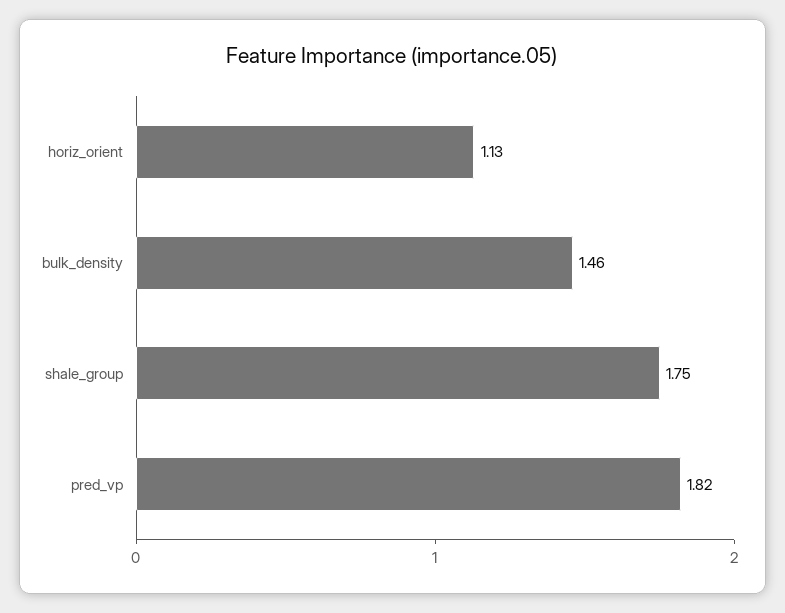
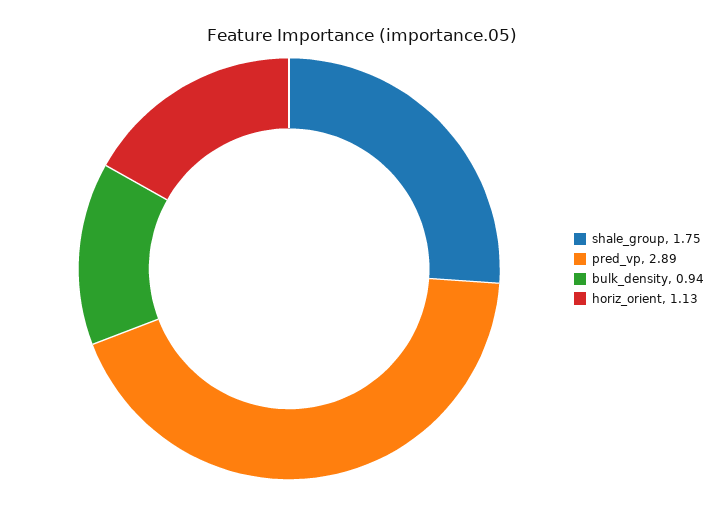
bulk_density: 1.46 -> 0.94
pred_vp: 1.82 -> 2.89

